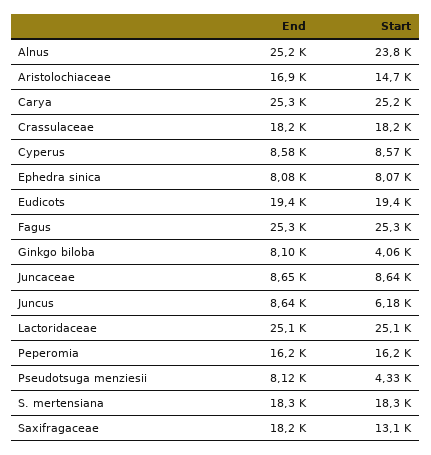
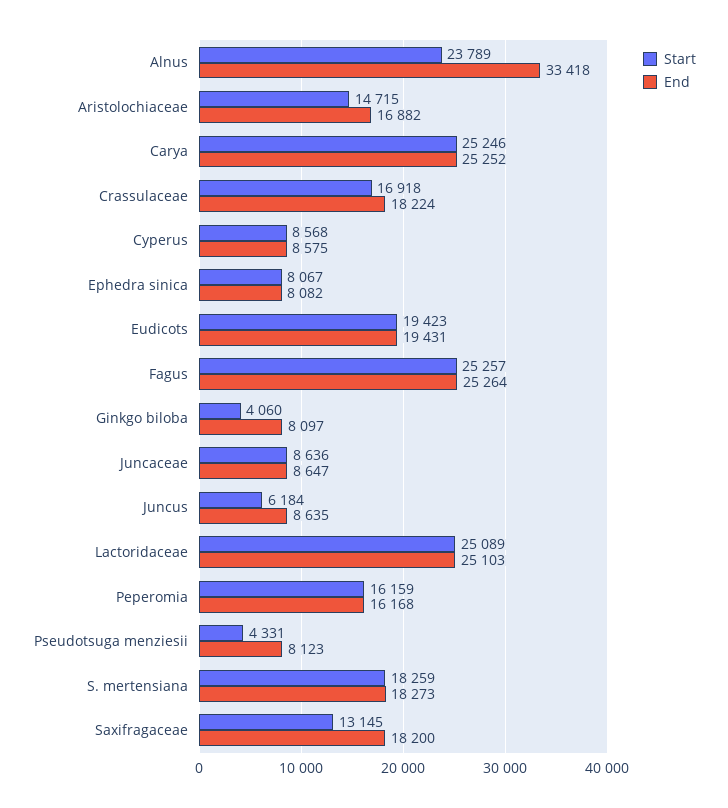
End, Alnus: 25200 -> 33418
Start, Crassulaceae: 18200 -> 16918

